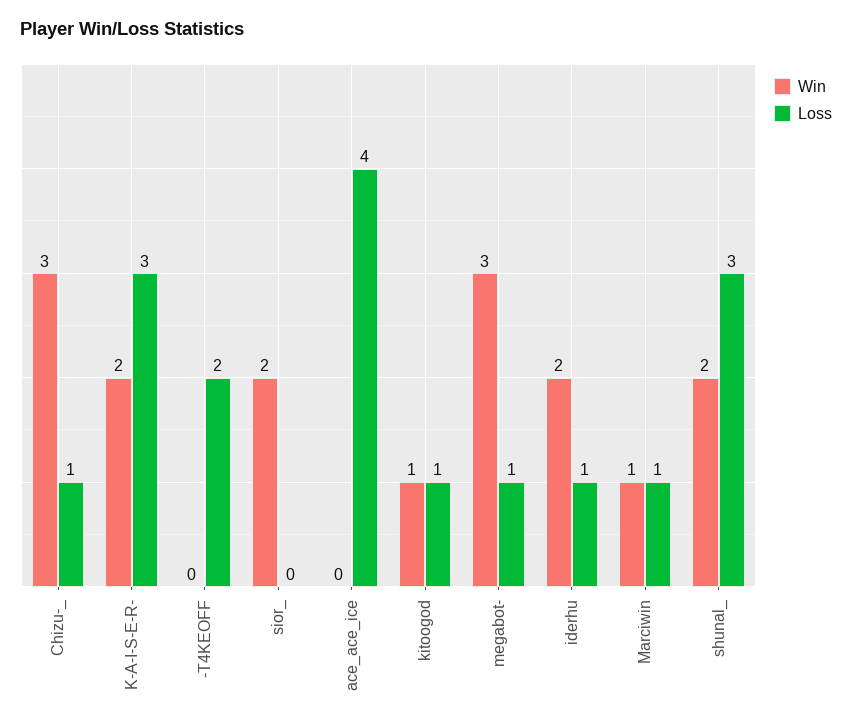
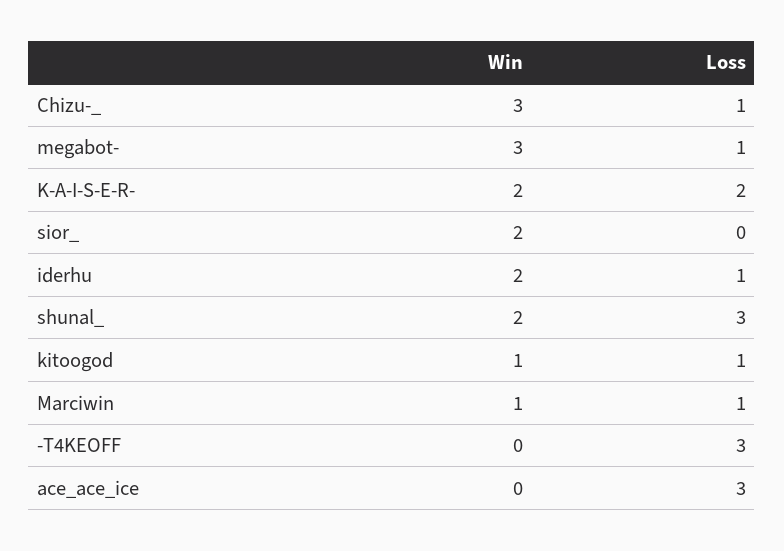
Loss, K-A-I-S-E-R-: 3 -> 2
Loss, -T4KEOFF: 2 -> 3
Loss, ace_ace_ice: 4 -> 3

